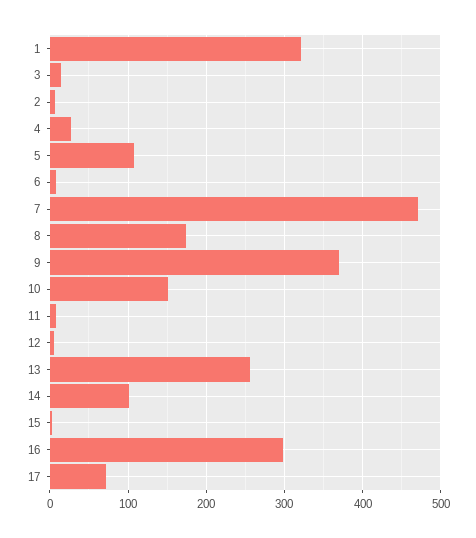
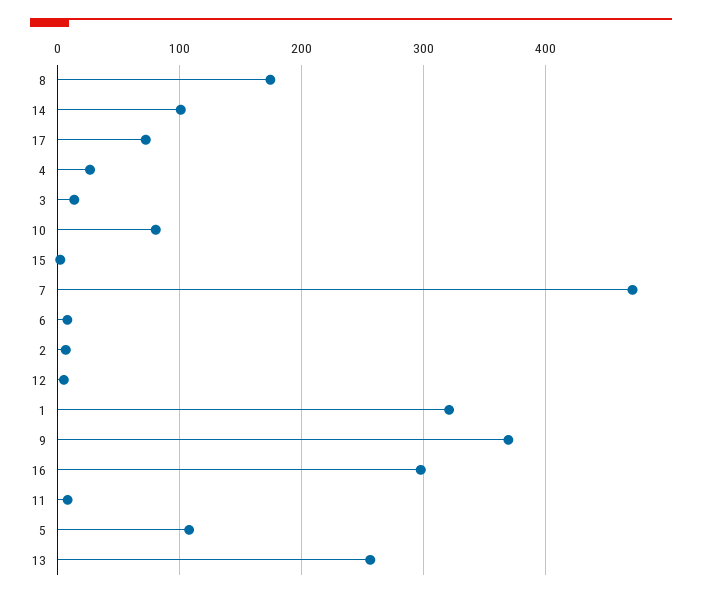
10: 150 -> 80

